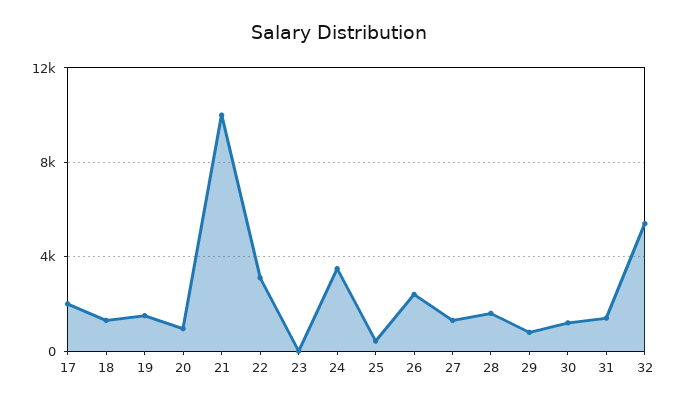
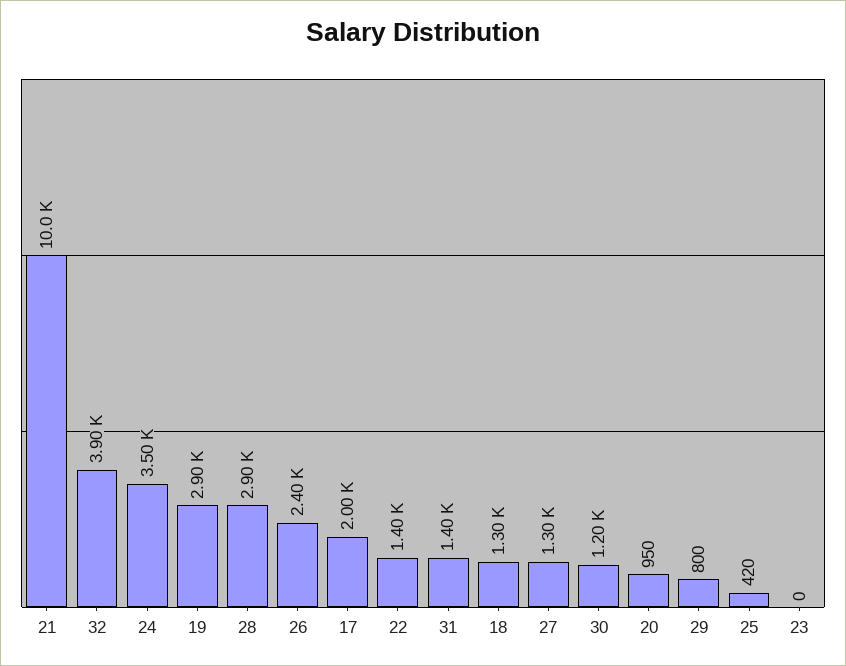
19: 1500 -> 2900
22: 3000 -> 1400
28: 1500 -> 2900
32: 5500 -> 3900

